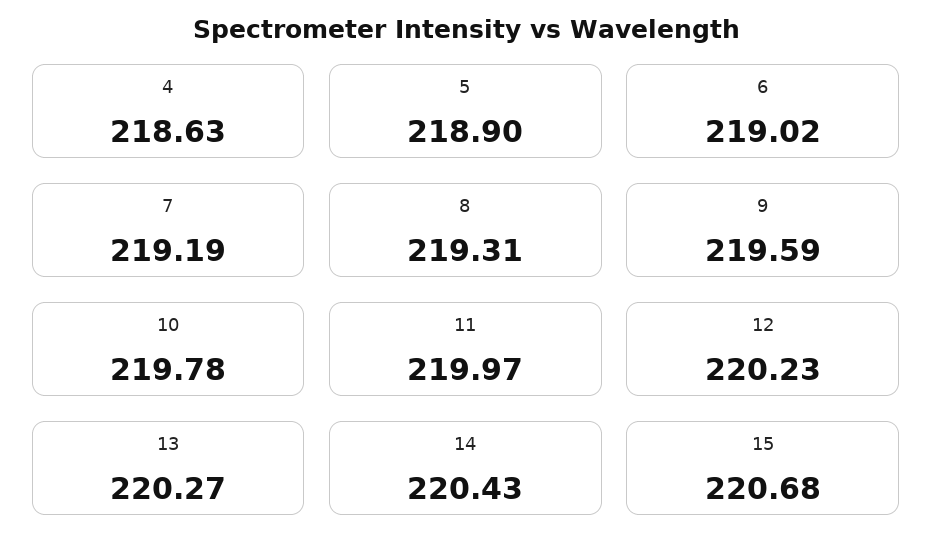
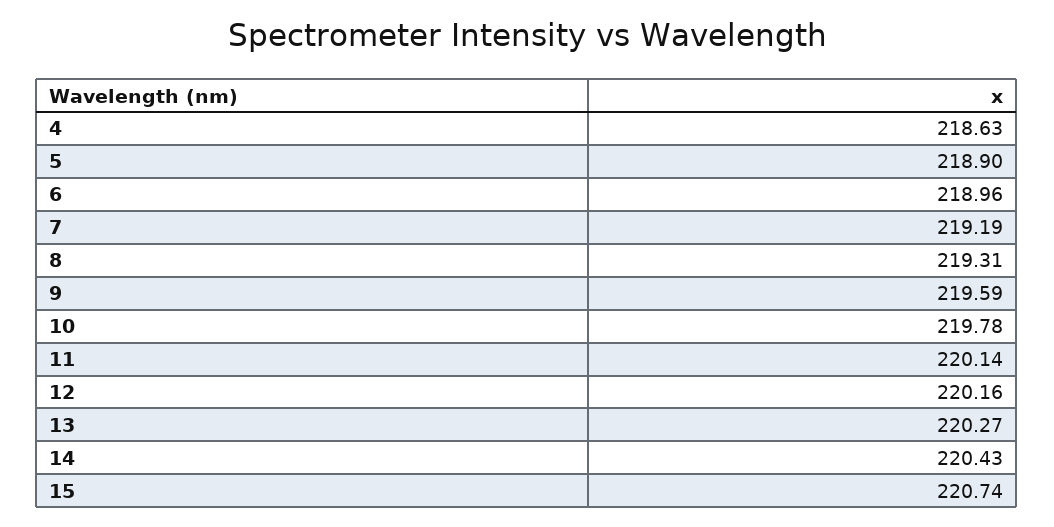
6: 219.02 -> 218.96
11: 219.97 -> 220.14
12: 220.23 -> 220.16
15: 220.68 -> 220.74

